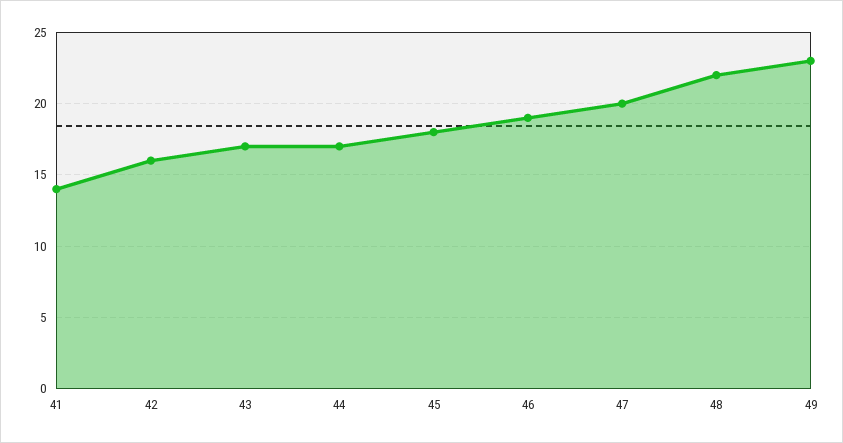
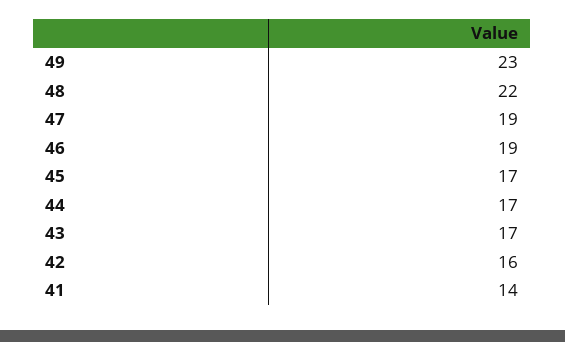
45: 18 -> 17
47: 20 -> 19

